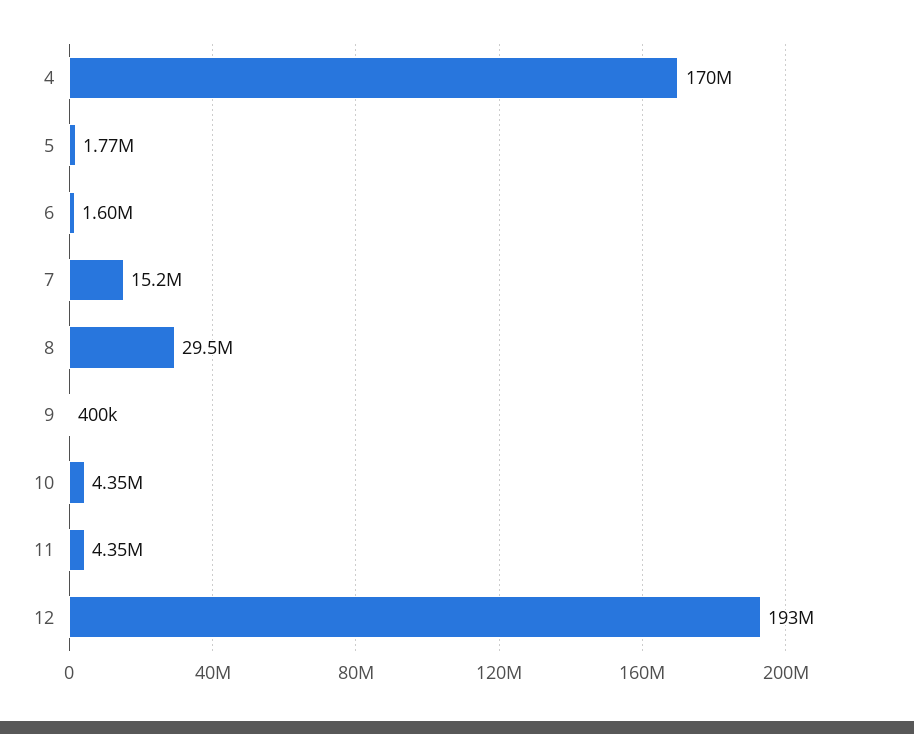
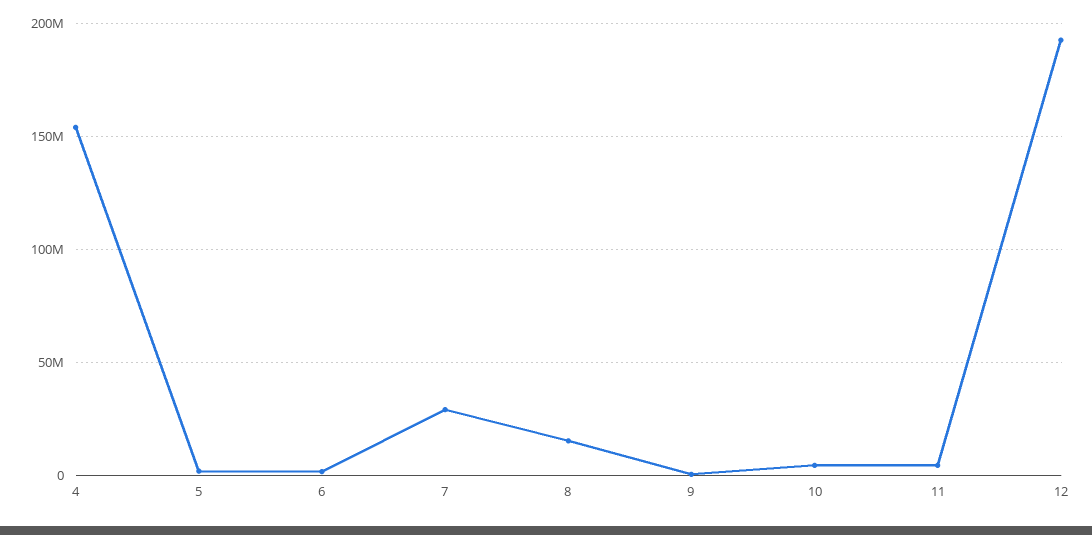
4: 170000000 -> 155000000
7: 15200000 -> 30000000
8: 29500000 -> 15000000

